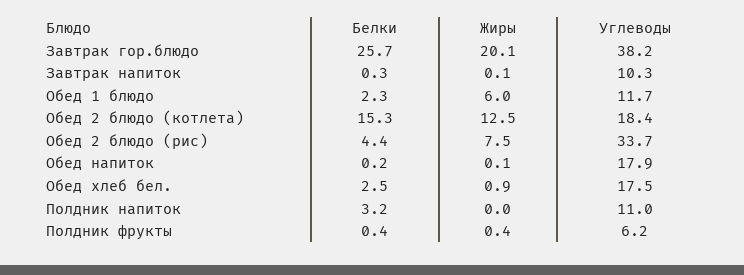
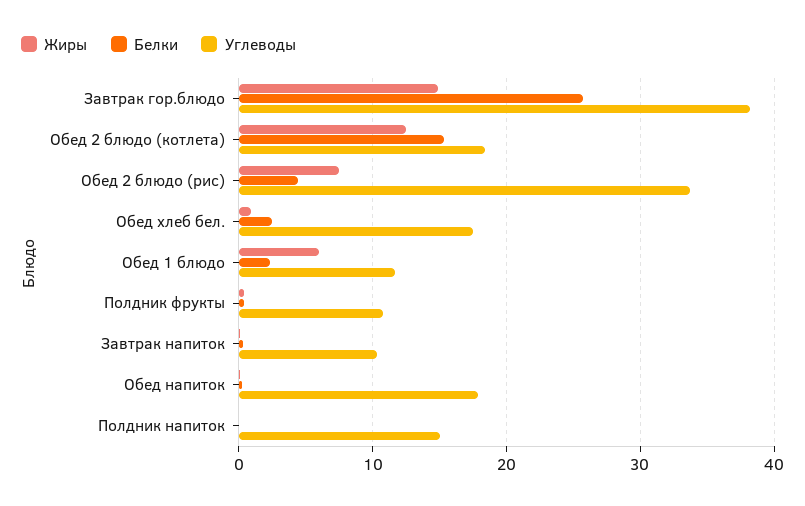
Жиры, Завтрак гор.блюдо: 20.1 -> 15
Белки, Полдник напиток: 3.2 -> 0
Углеводы, Полдник напиток: 11 -> 15
Углеводы, Полдник фрукты: 6.2 -> 11

